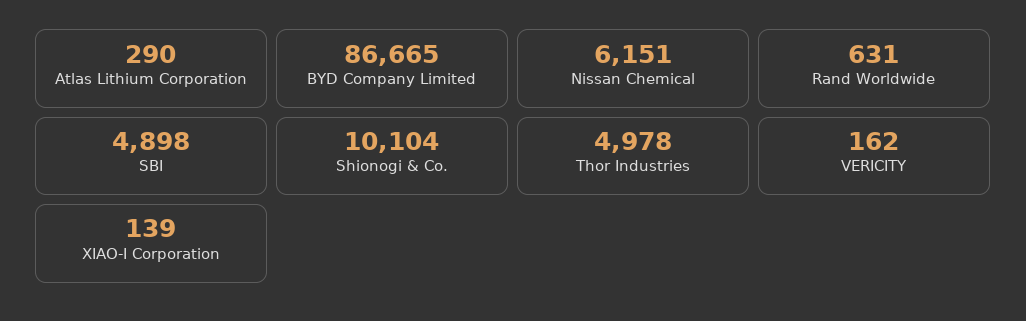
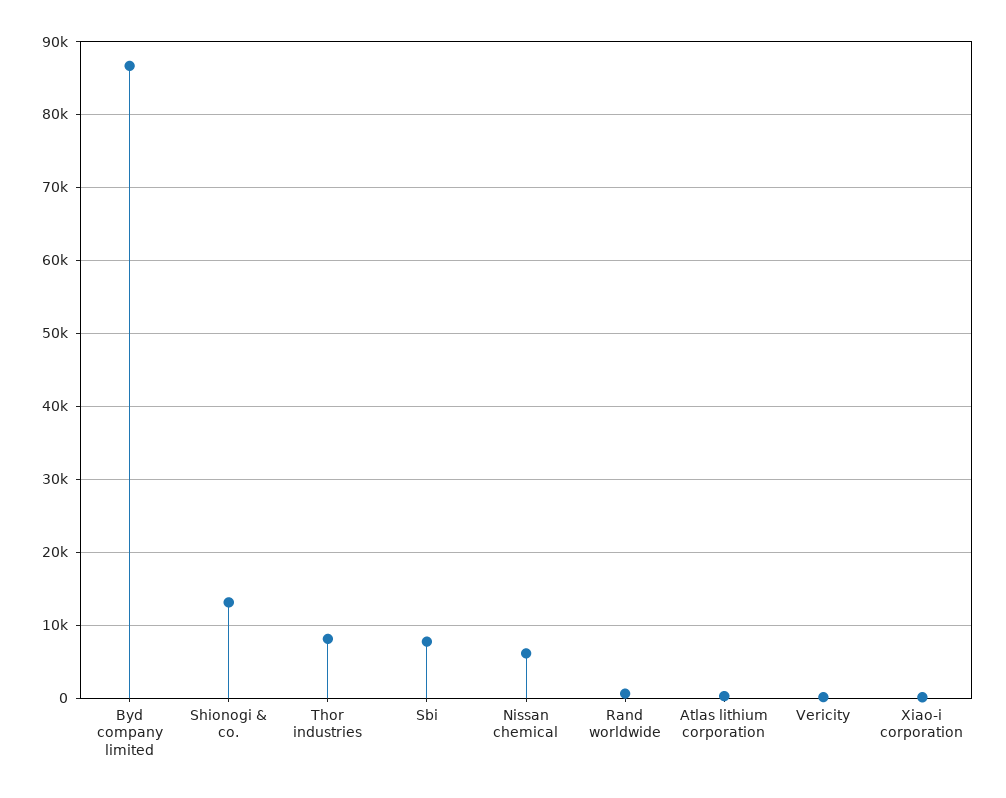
SBI: 4898 -> 8000
Shionogi & Co.: 10104 -> 13000
Thor Industries: 4978 -> 8000

